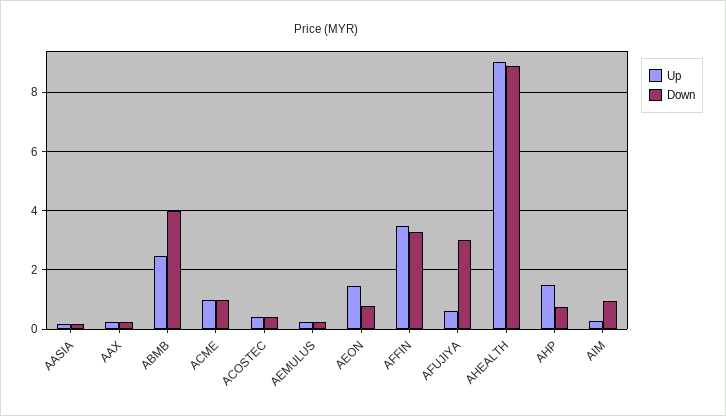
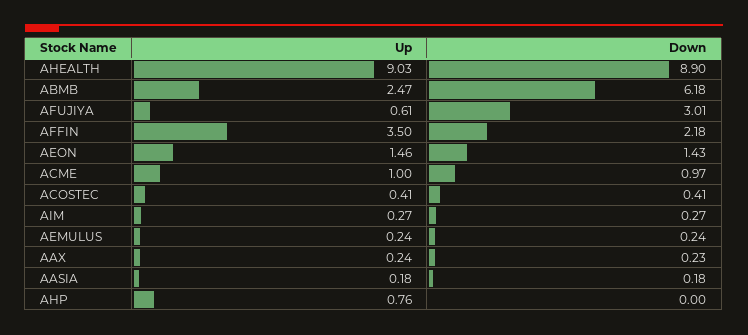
Down, ABMB: 4 -> 6.18
Down, AEON: 0.75 -> 1.43
Down, AFFIN: 3.25 -> 2.18
Up, AHP: 1.5 -> 0.76
Down, AHP: 0.75 -> 0
Down, AIM: 1 -> 0.27

